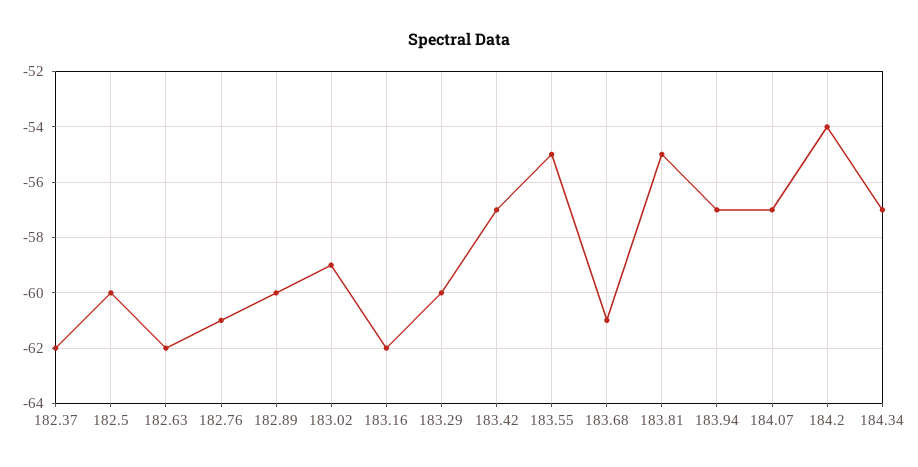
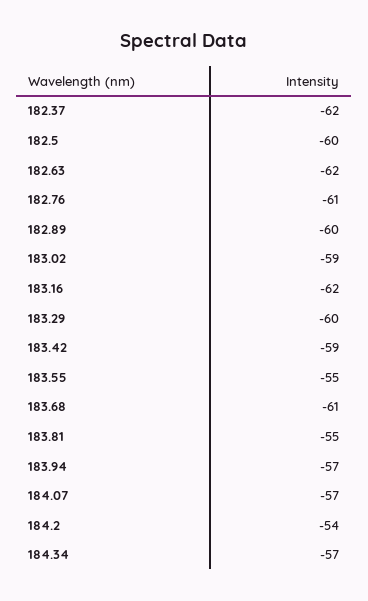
183.42: -57 -> -59

